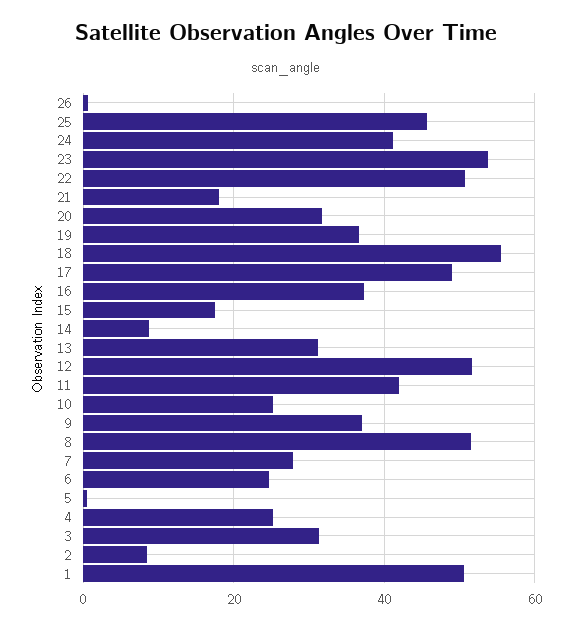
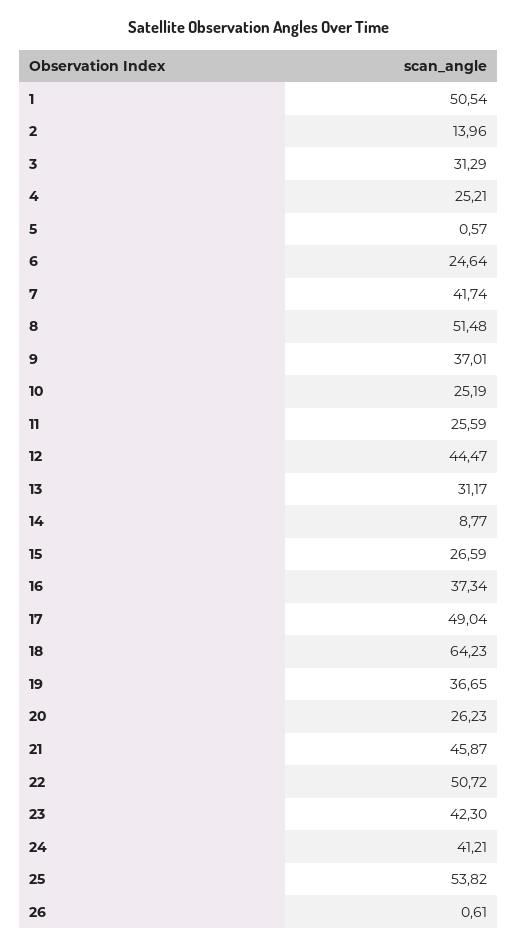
25: 46 -> 53.82
23: 54 -> 42.3
21: 18 -> 45.87
20: 32 -> 26.23
18: 56 -> 64.23
15: 18 -> 26.59
12: 52 -> 44.47
11: 42 -> 25.59
7: 28 -> 41.74
2: 8 -> 13.96

